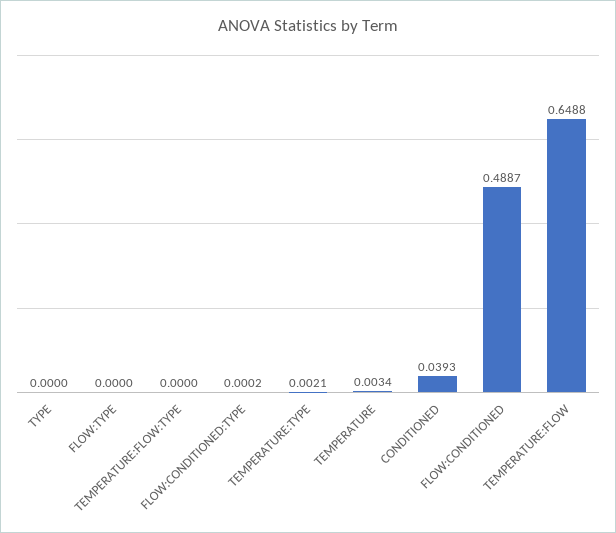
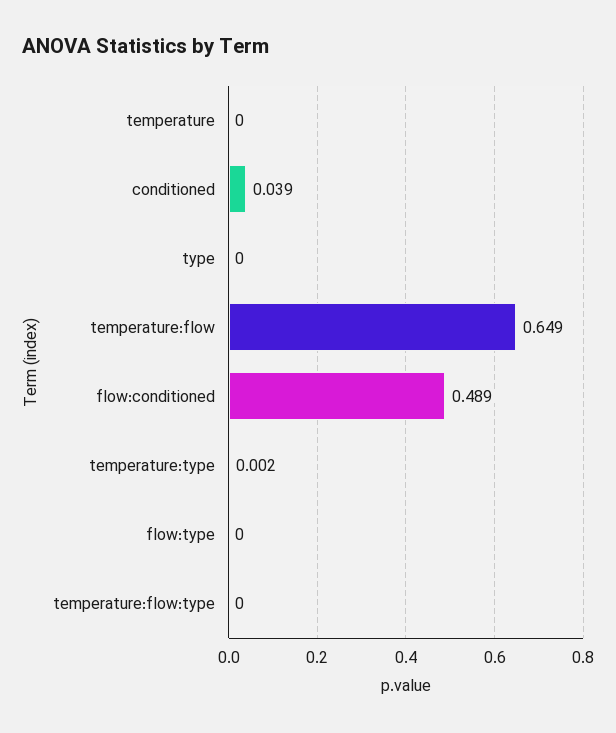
FLOW:CONDITIONED:TYPE: 0.0002 -> none
TEMPERATURE: 0.0034 -> 0

